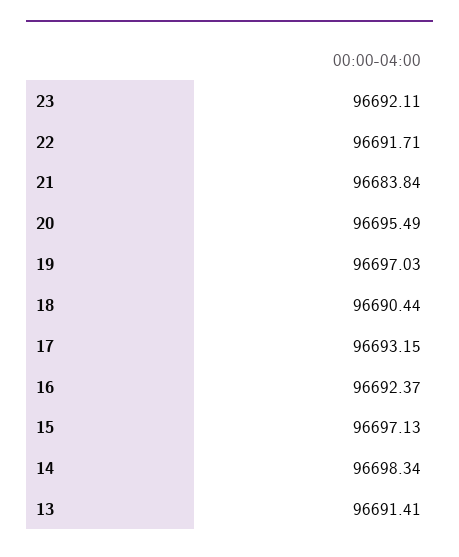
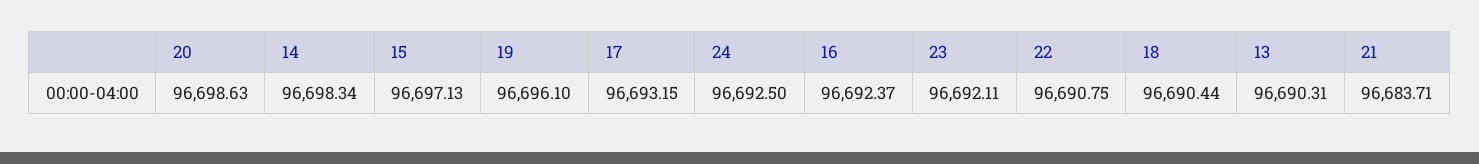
22: 96691.71 -> 96690.75
21: 96683.84 -> 96683.71
20: 96695.49 -> 96698.63
19: 96697.03 -> 96696.1
13: 96691.41 -> 96690.31
24: none -> 96692.5

